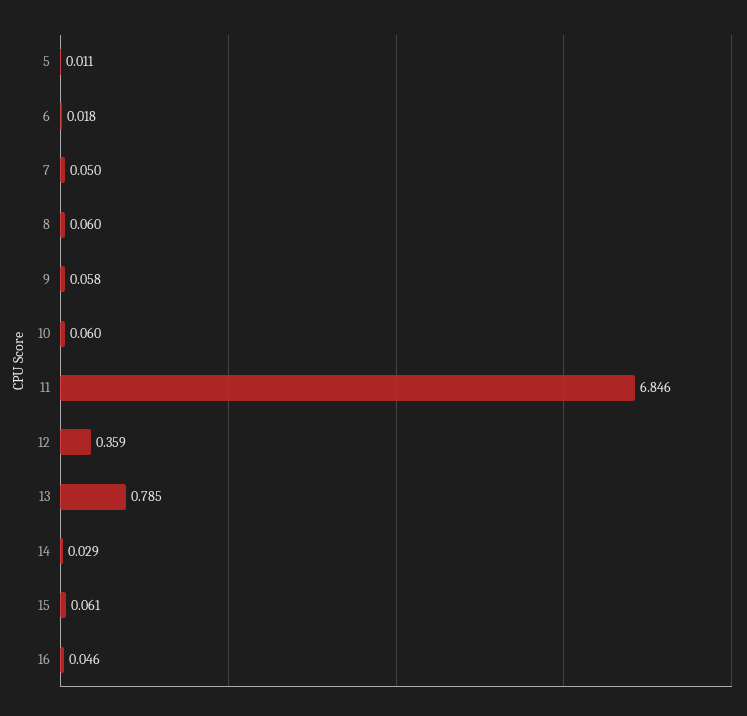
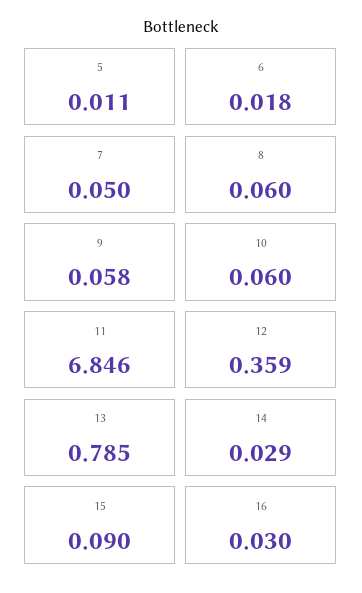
15: 0.061 -> 0.09
16: 0.046 -> 0.03

